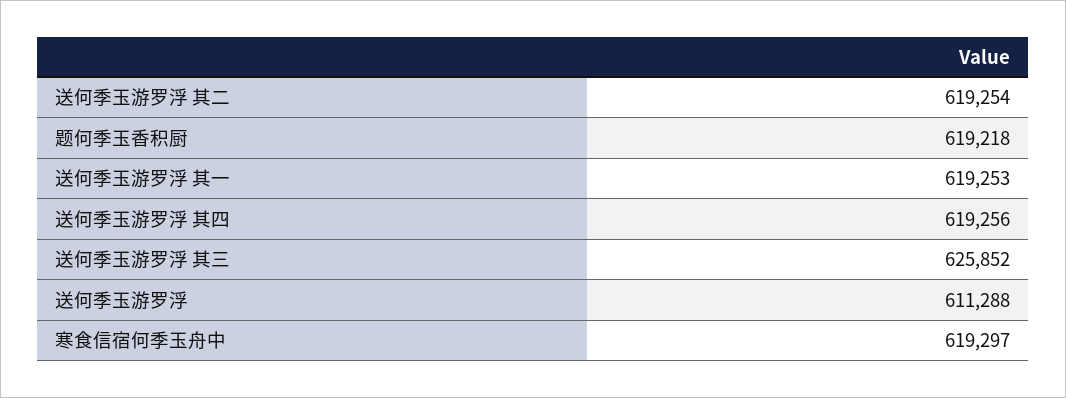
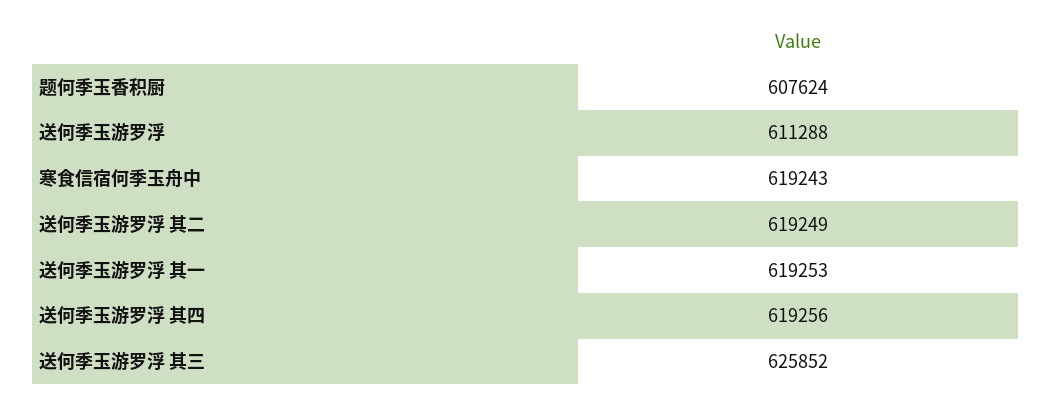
送何季玉游罗浮 其二: 619254 -> 619249
题何季玉香积厨: 619218 -> 607624
寒食信宿何季玉舟中: 619297 -> 619243

